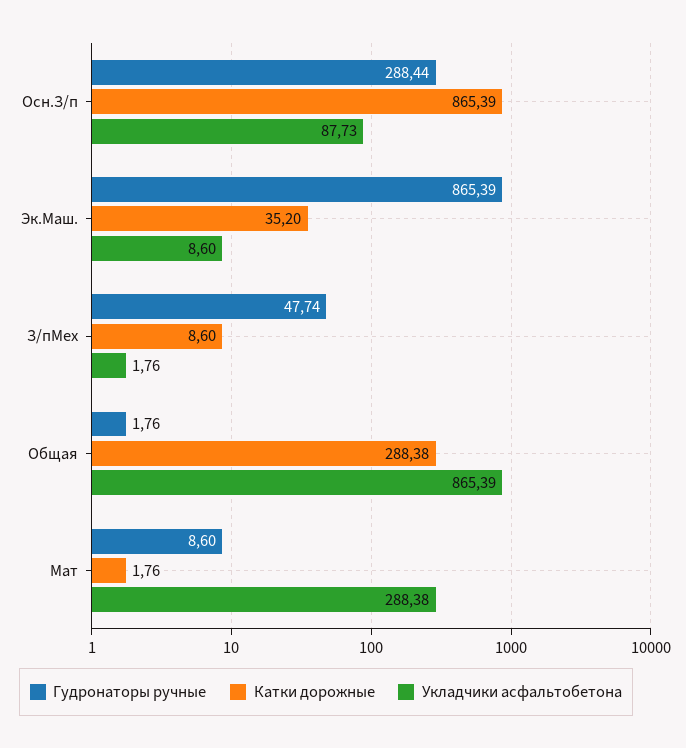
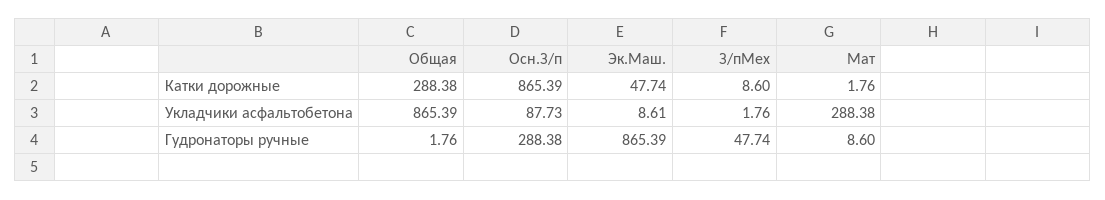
Гудронаторы ручные, Осн.З/п: 288.44 -> 288.38
Катки дорожные, Эк.Маш.: 35.2 -> 47.74
Укладчики асфальтобетона, Эк.Маш.: 8.6 -> 8.61

